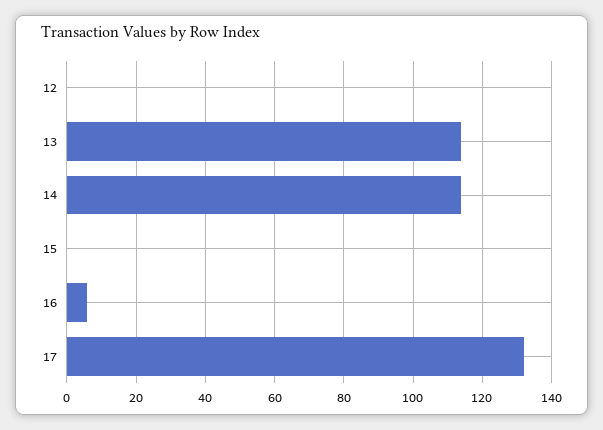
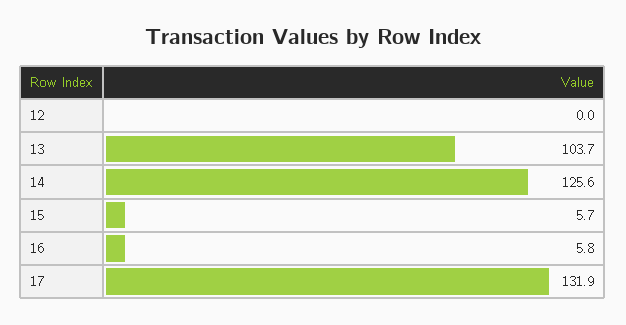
13: 114 -> 103.7
14: 114 -> 125.6
15: 0 -> 5.7

